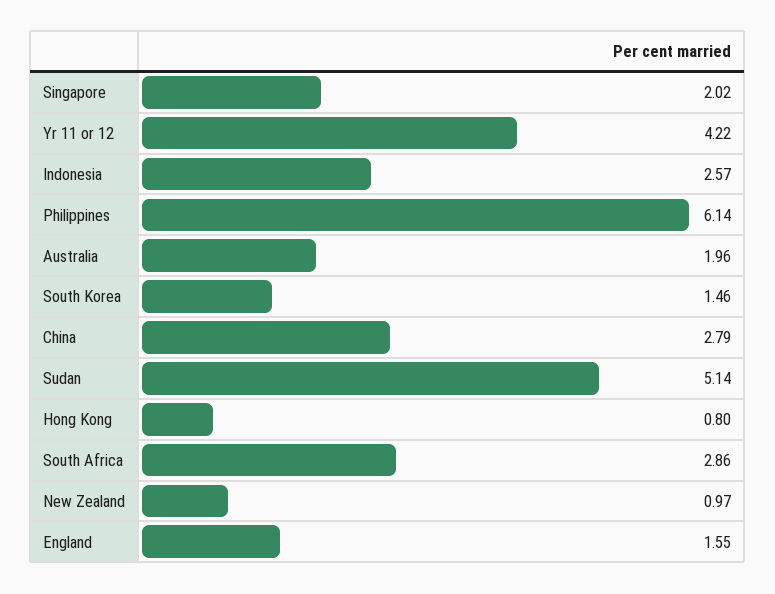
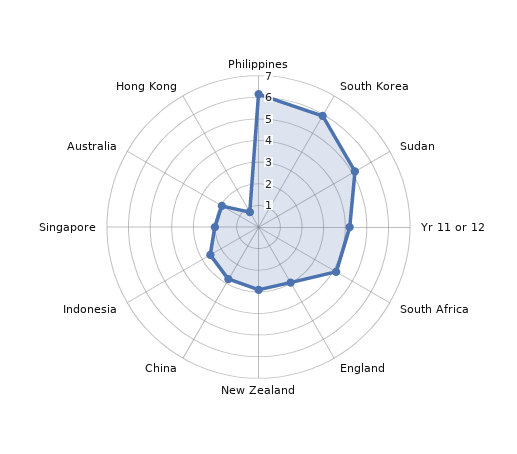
South Korea: 1.46 -> 6
South Africa: 2.86 -> 4
New Zealand: 0.97 -> 3
England: 1.55 -> 3

